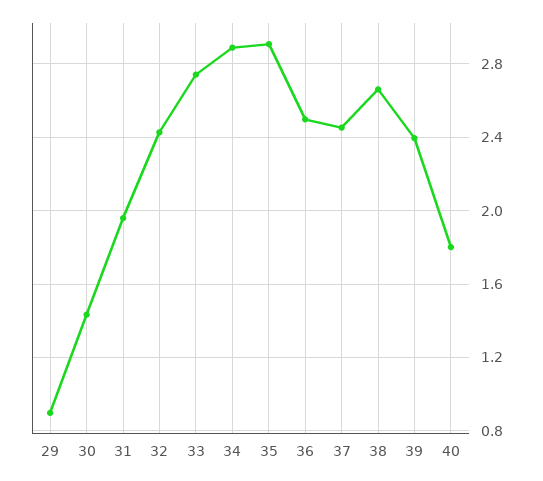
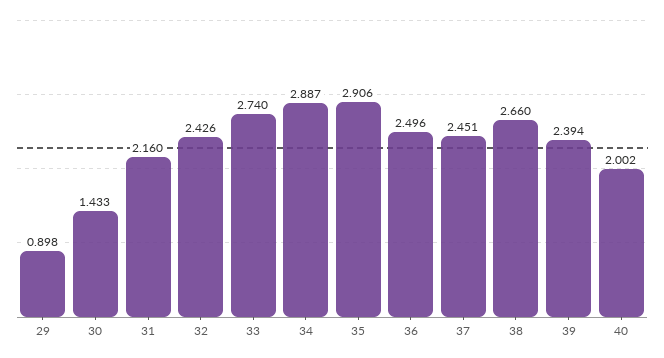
31: 1.95 -> 2.16
40: 1.8 -> 2.002

